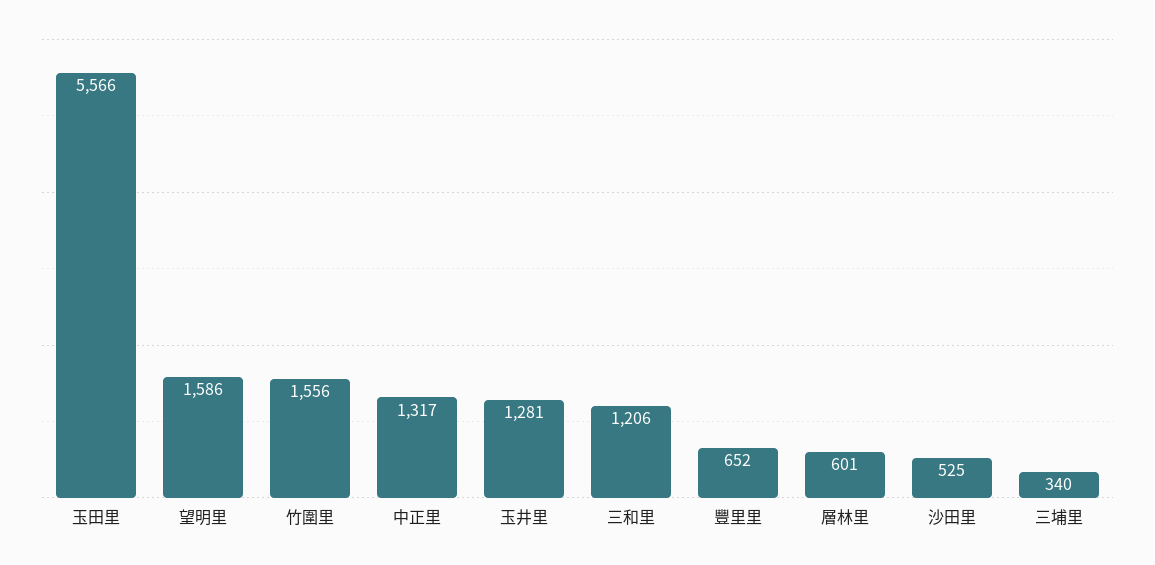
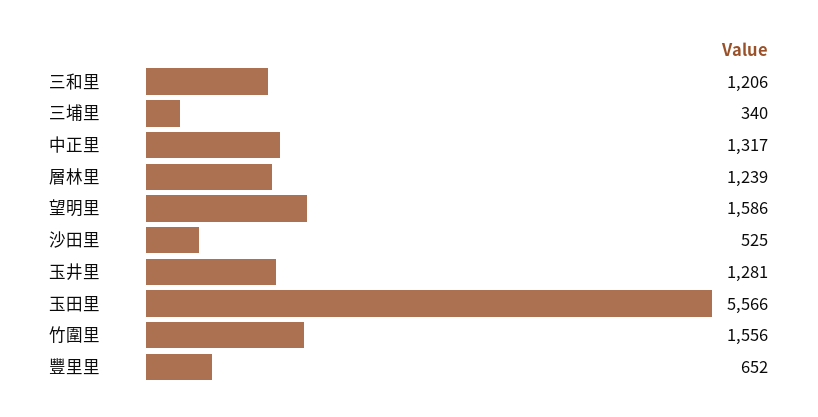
層林里: 601 -> 1239

